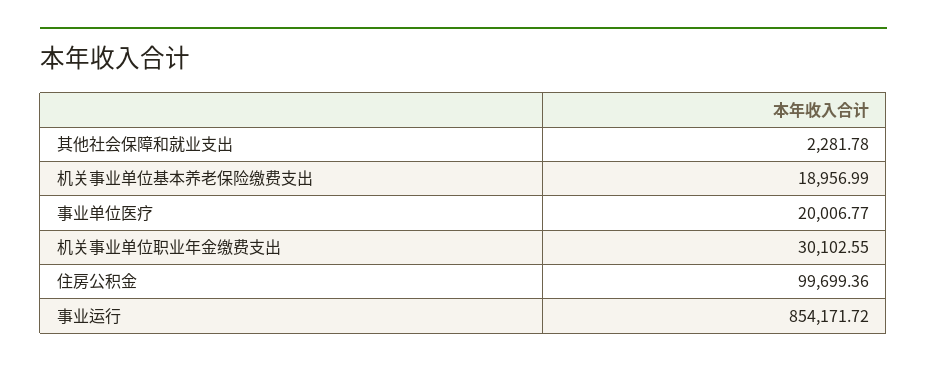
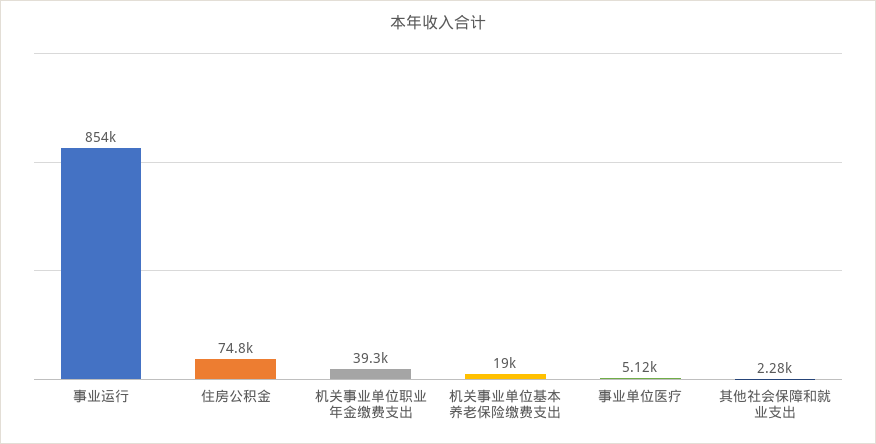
事业单位医疗: 20006.77 -> 5120
机关事业单位职业年金缴费支出: 30102.55 -> 39300
住房公积金: 99699.36 -> 74800

